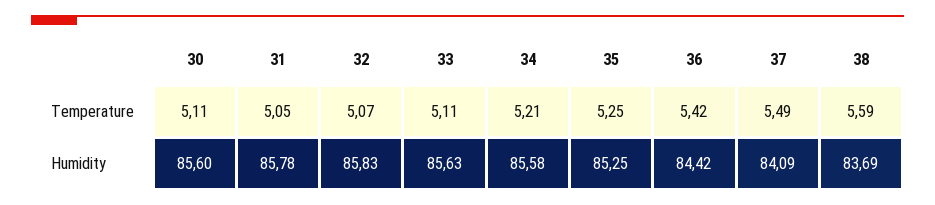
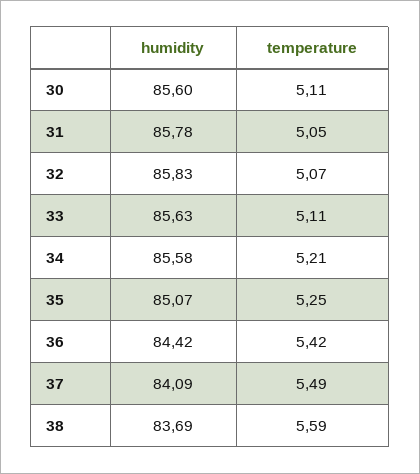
35, Humidity: 85.25 -> 85.07

